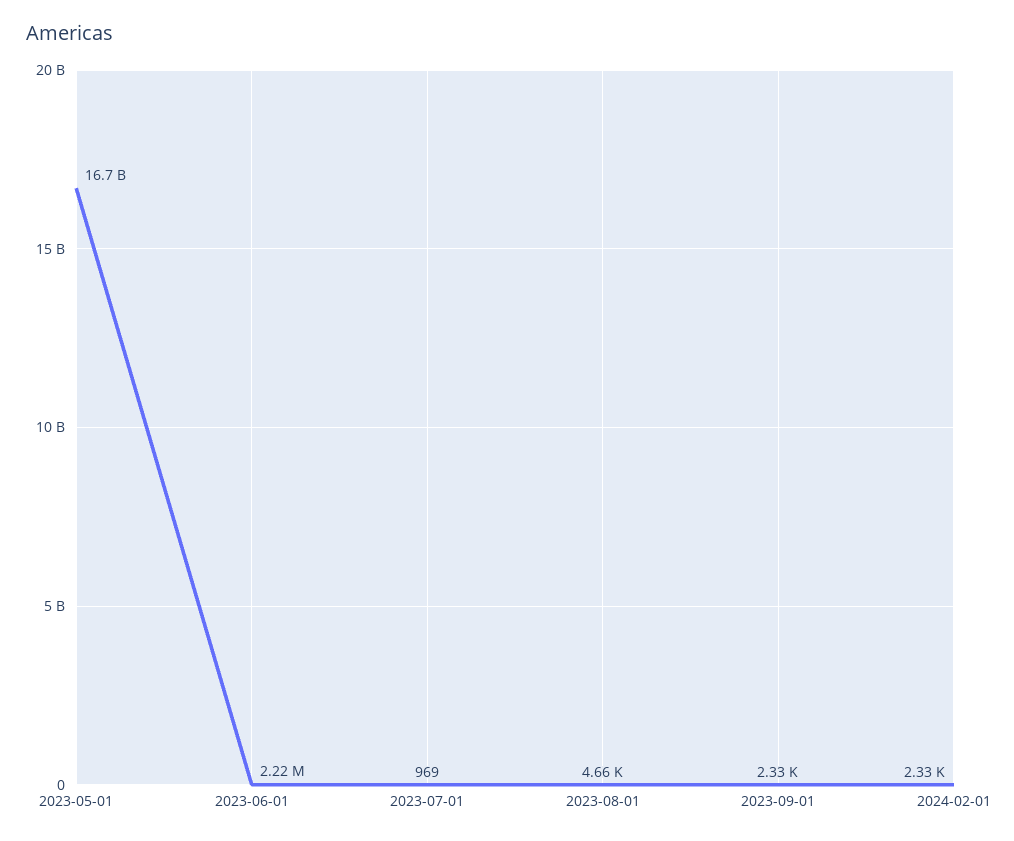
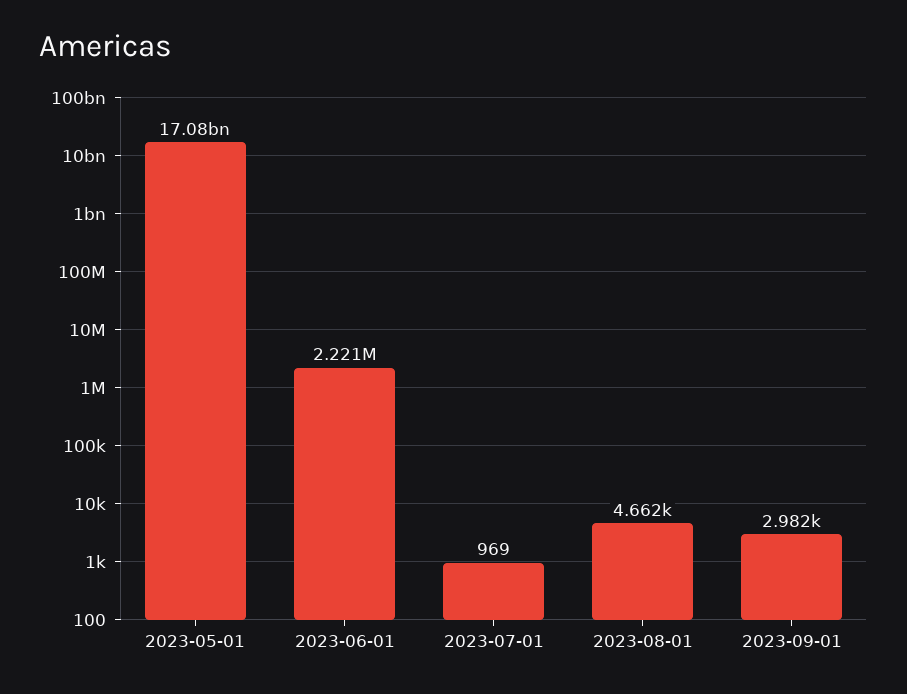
2023-05-01: 16700000000 -> 17080000000
2023-09-01: 2330 -> 2982
2024-02-01: 2330 -> none

